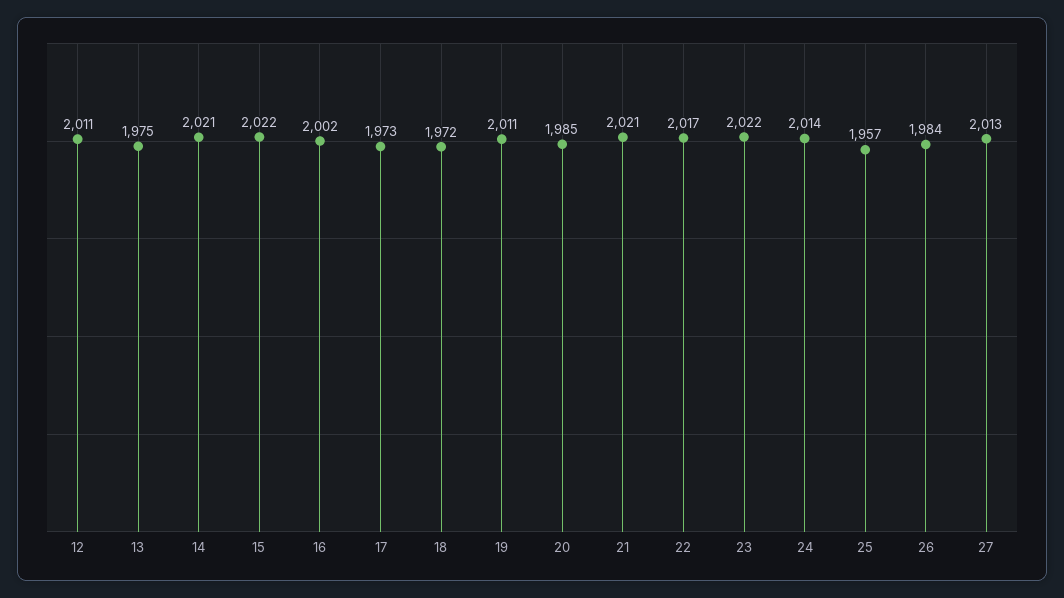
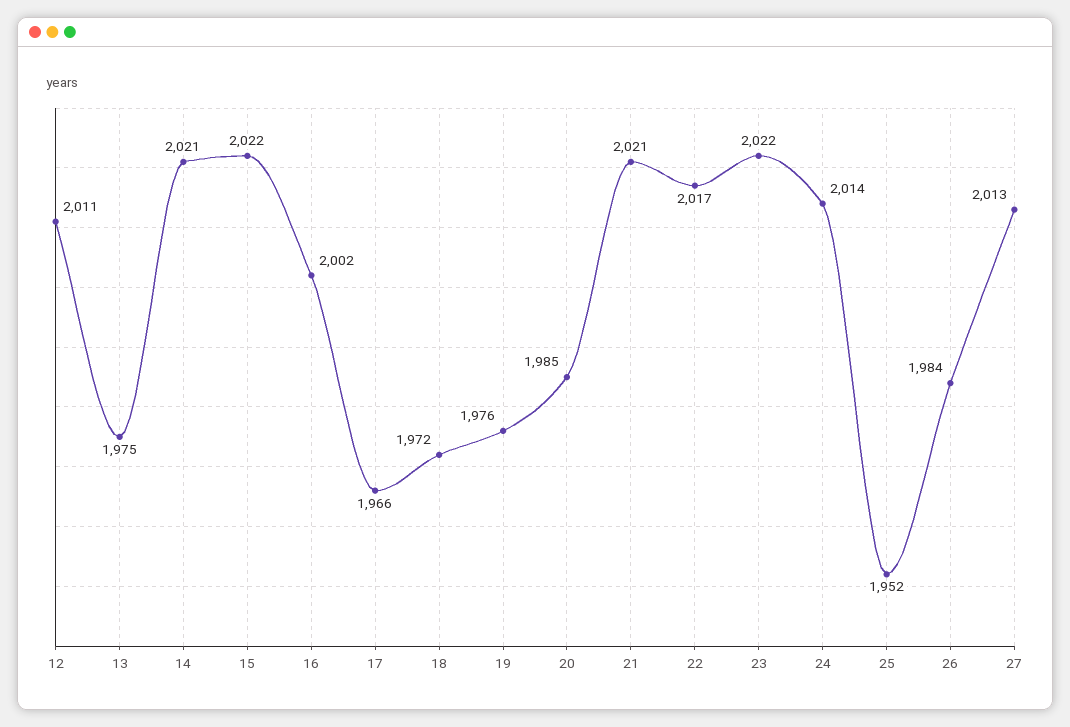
17: 1973 -> 1966
19: 2011 -> 1976
25: 1957 -> 1952

